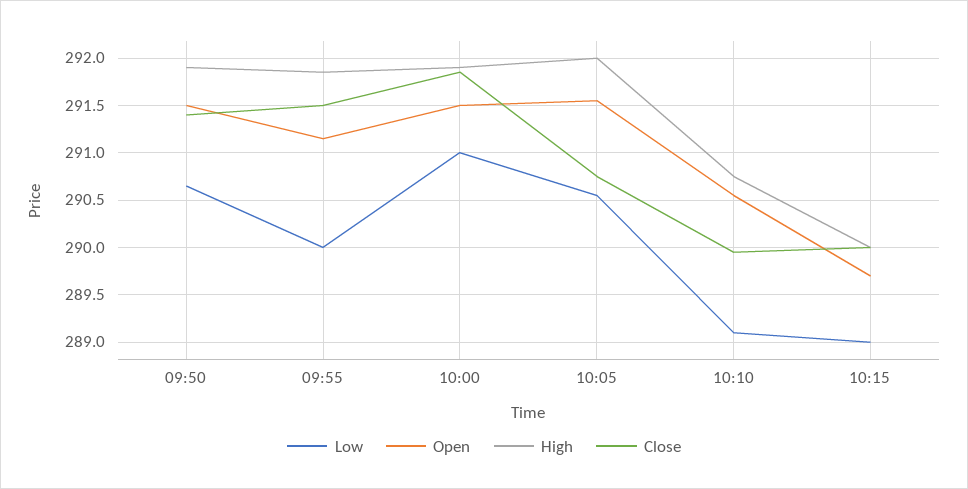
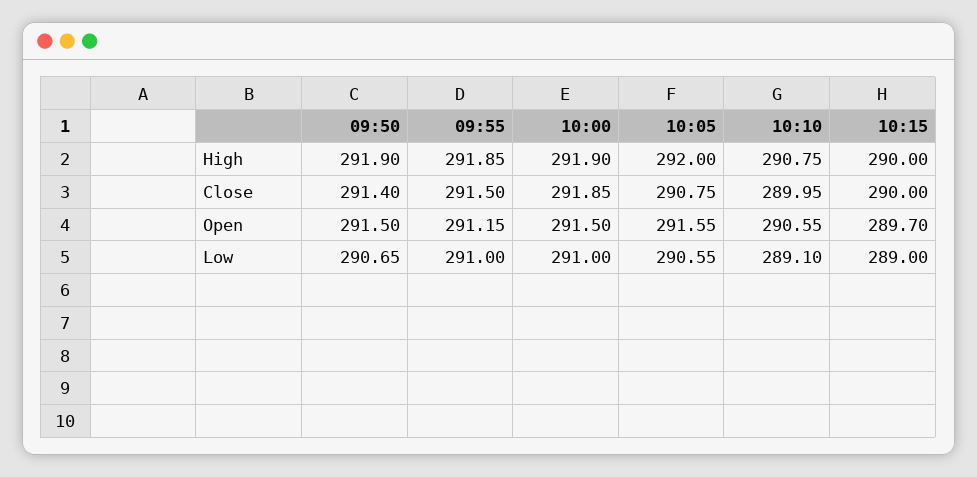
Low, 09:55: 290 -> 291

